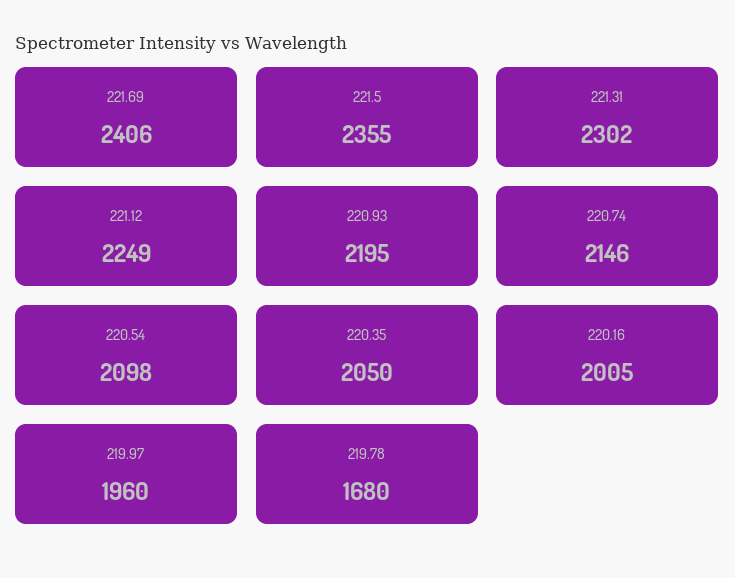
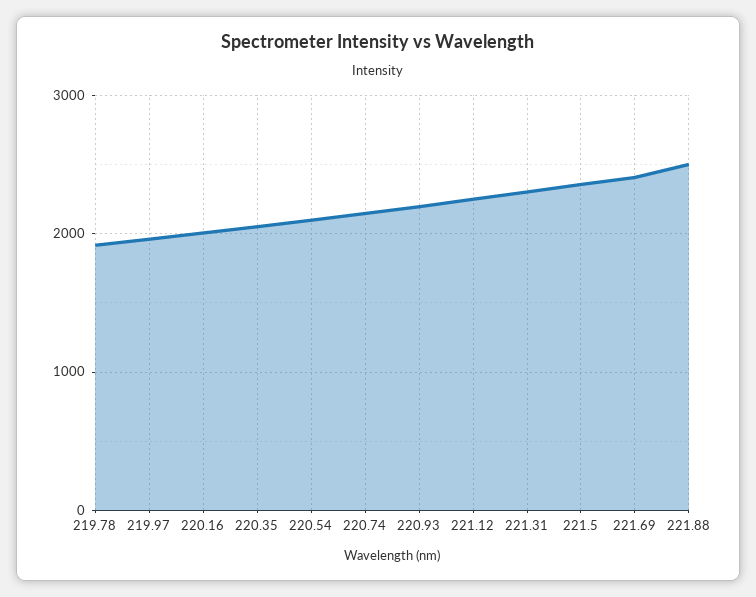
219.78: 1680 -> 1900
221.88: none -> 2500

